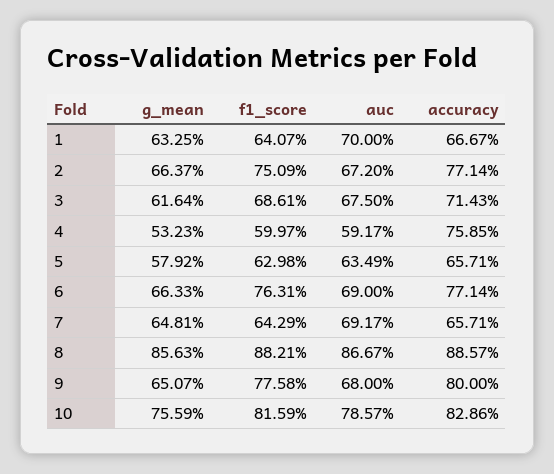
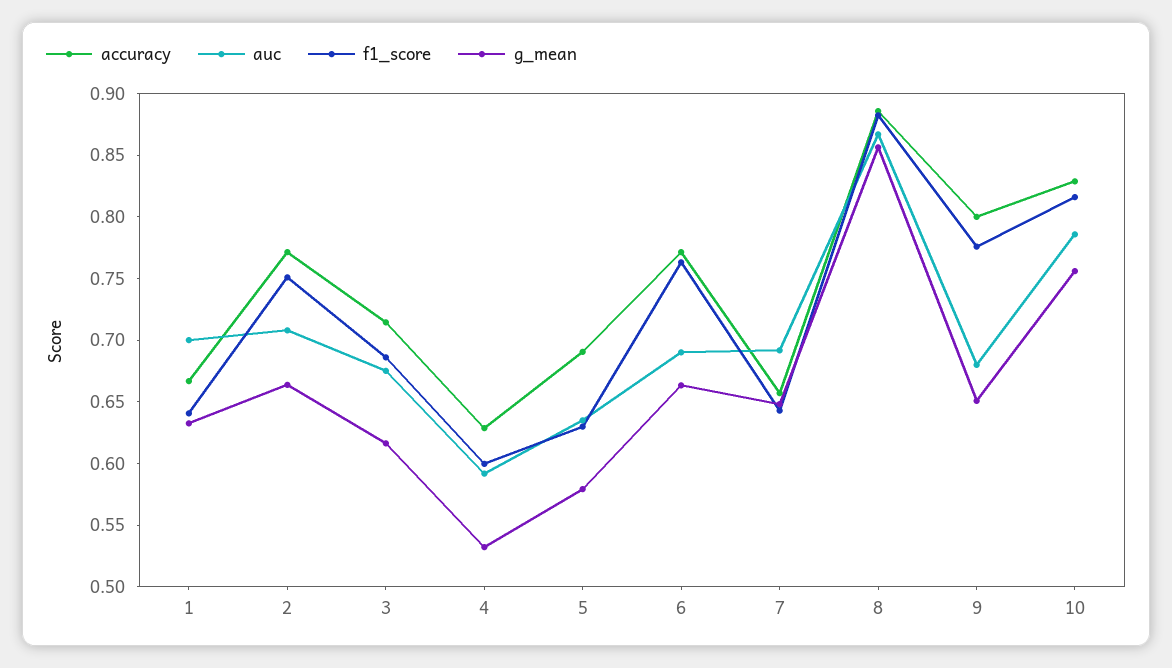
auc, 2: 0.672 -> 0.71
accuracy, 4: 0.7585 -> 0.63
accuracy, 5: 0.6571 -> 0.69

